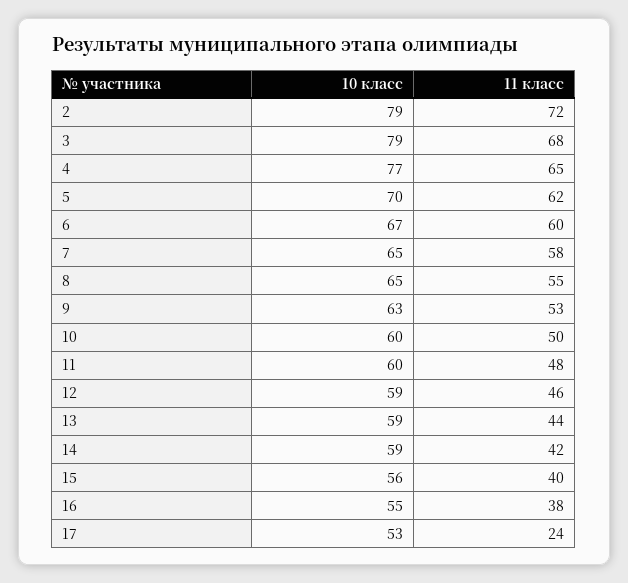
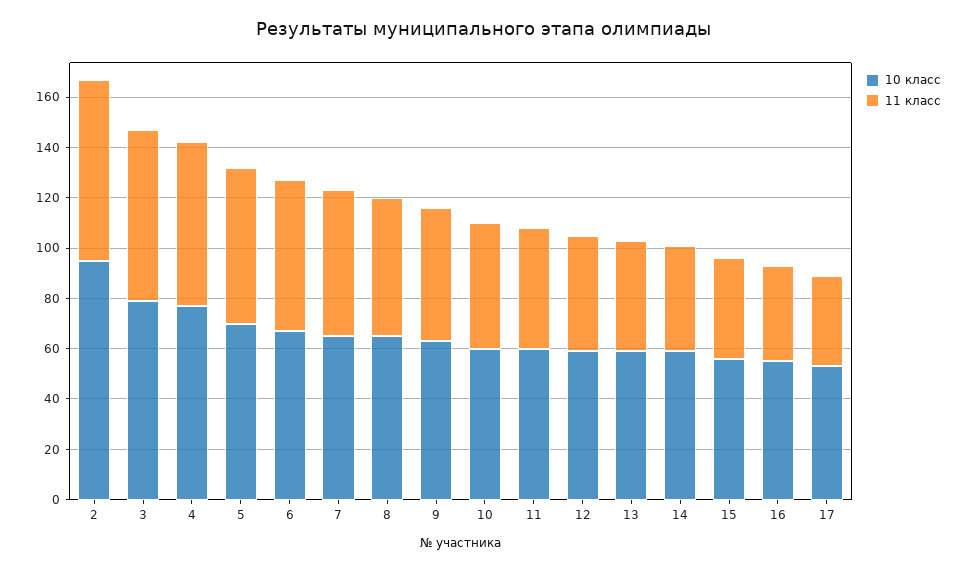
10 класс, 2: 79 -> 95
11 класс, 17: 24 -> 35

